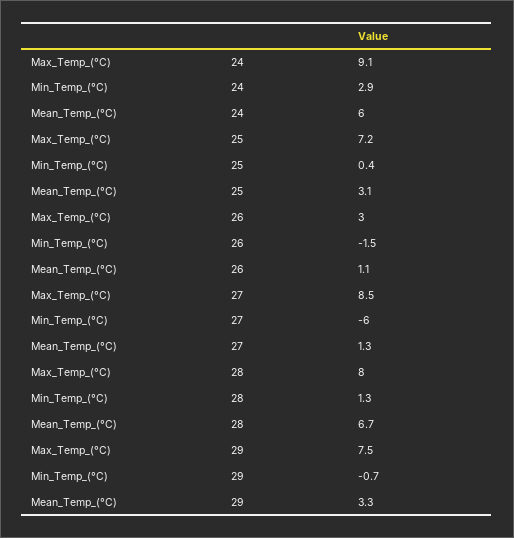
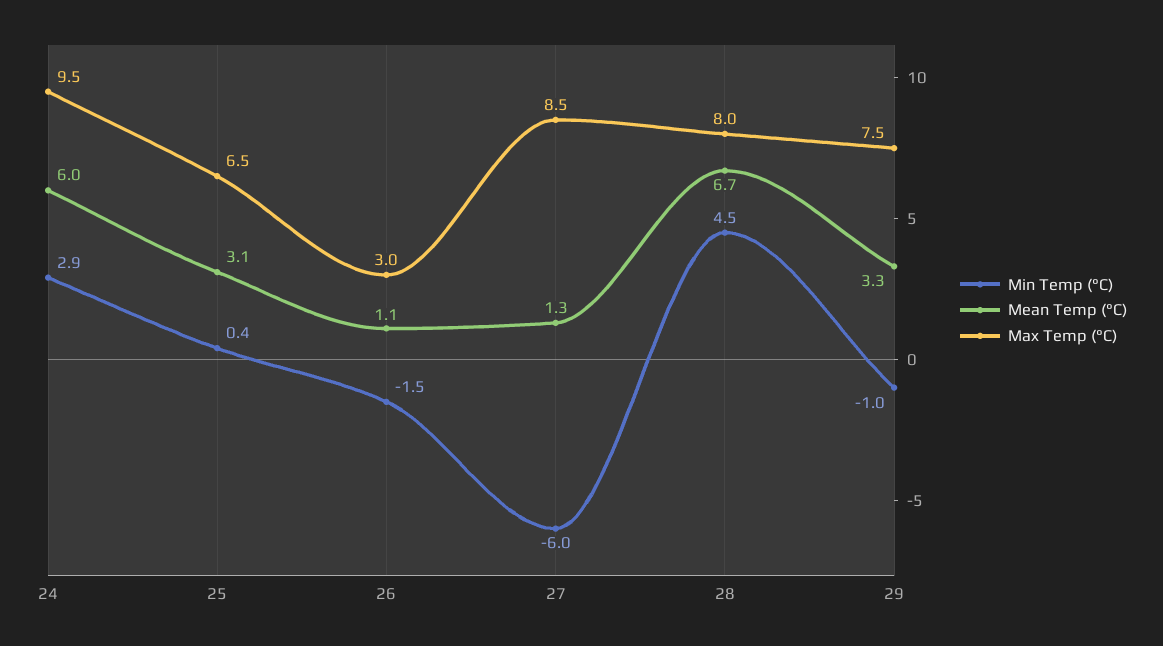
Max_Temp_(°C), 24: 9.1 -> 9.5
Max_Temp_(°C), 25: 7.2 -> 6.5
Min_Temp_(°C), 28: 1.3 -> 4.5
Min_Temp_(°C), 29: -0.7 -> -1

